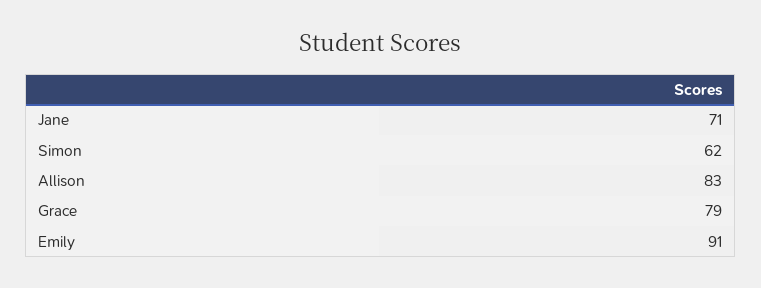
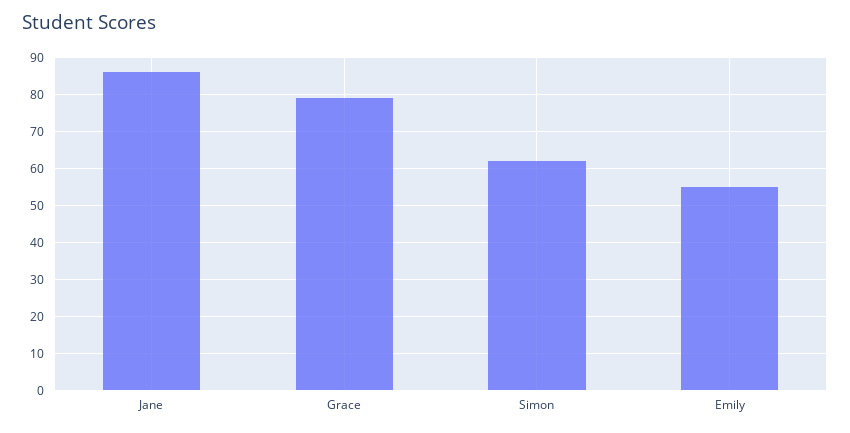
Jane: 71 -> 85
Allison: 83 -> none
Emily: 91 -> 55

